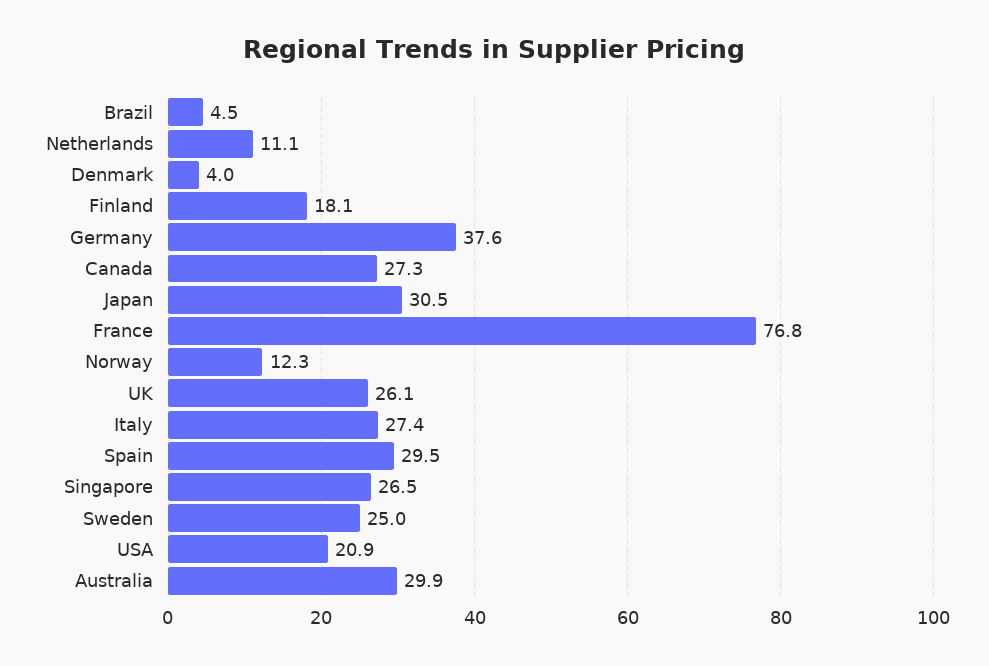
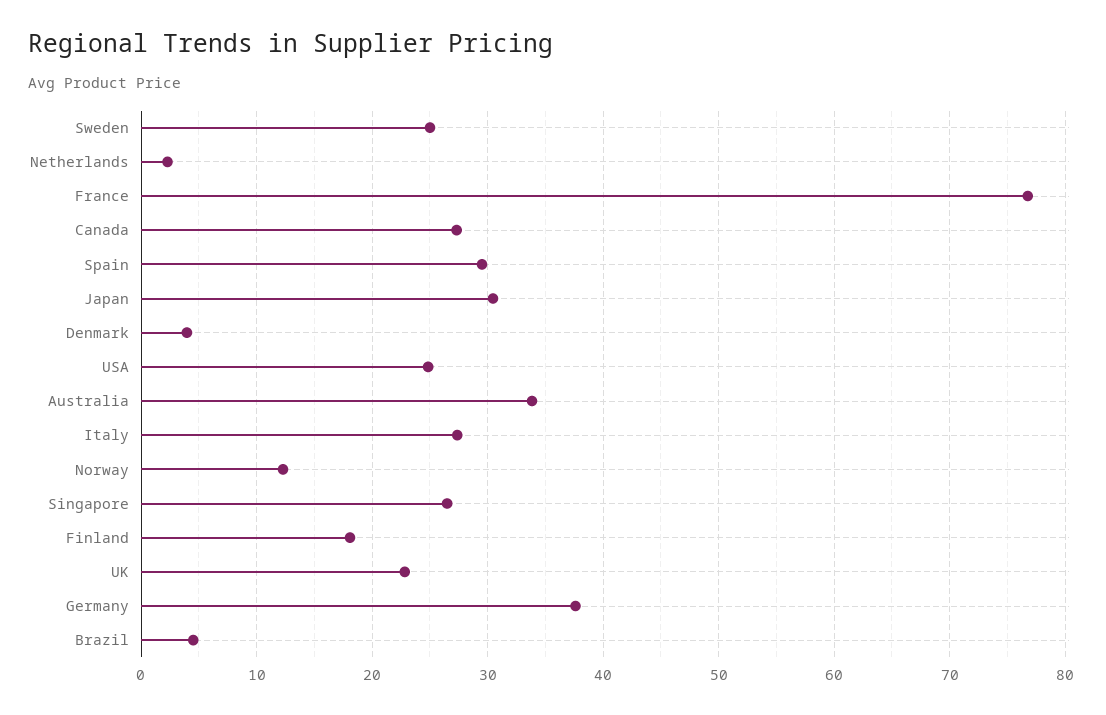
Netherlands: 11.1 -> 2
UK: 26.1 -> 23
USA: 20.9 -> 25
Australia: 29.9 -> 34

